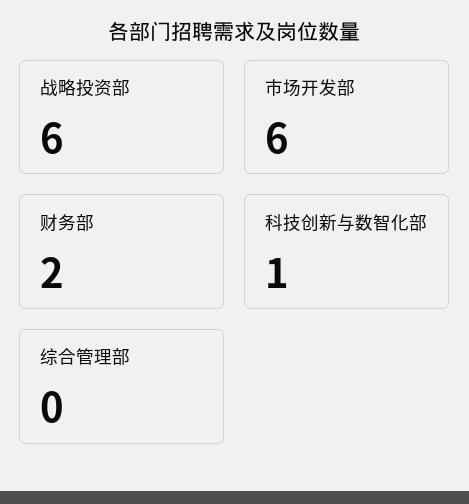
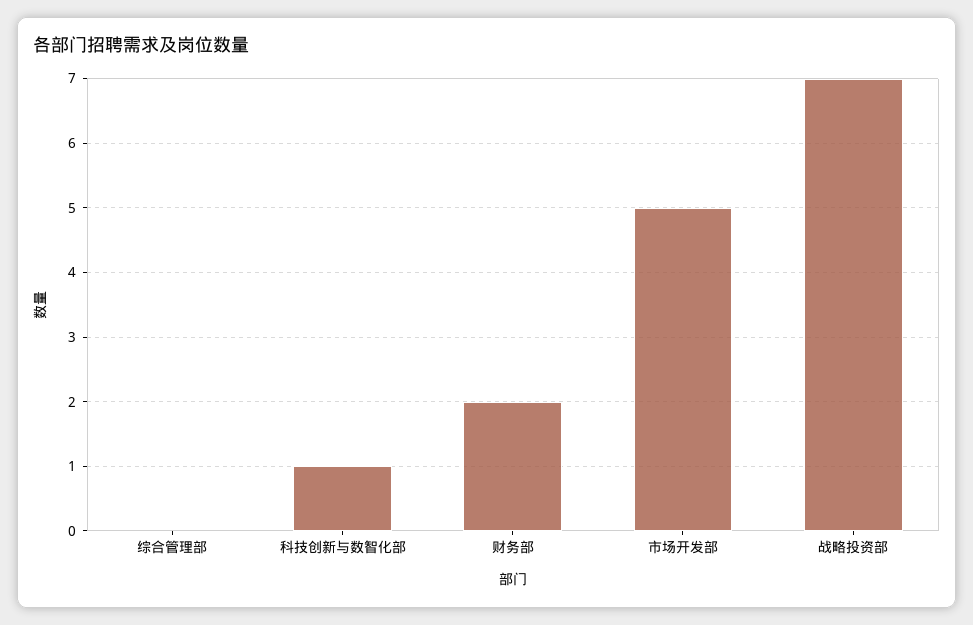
战略投资部: 6 -> 7
市场开发部: 6 -> 5

